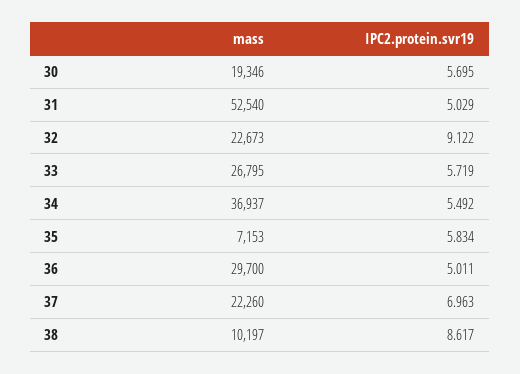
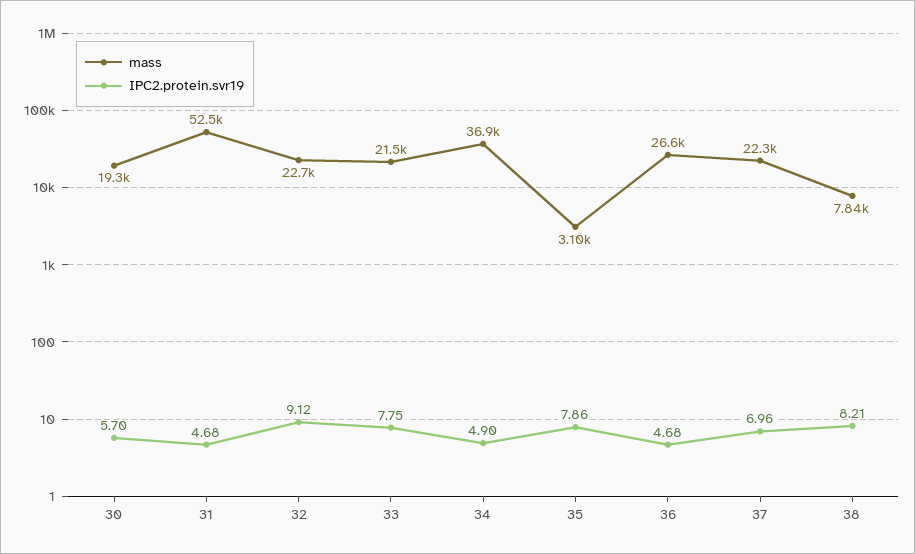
IPC2.protein.svr19, 31: 5.029 -> 4.68
mass, 33: 26795 -> 21500
IPC2.protein.svr19, 33: 5.719 -> 7.75
IPC2.protein.svr19, 34: 5.492 -> 4.9
mass, 35: 7153 -> 3100
IPC2.protein.svr19, 35: 5.834 -> 7.86
mass, 36: 29700 -> 26600
IPC2.protein.svr19, 36: 5.011 -> 4.68
mass, 38: 10197 -> 7840
IPC2.protein.svr19, 38: 8.617 -> 8.21

